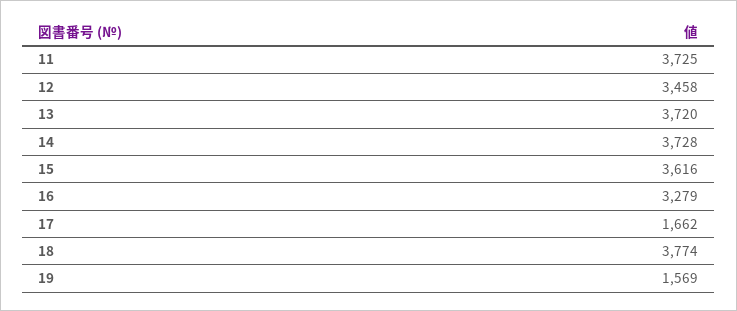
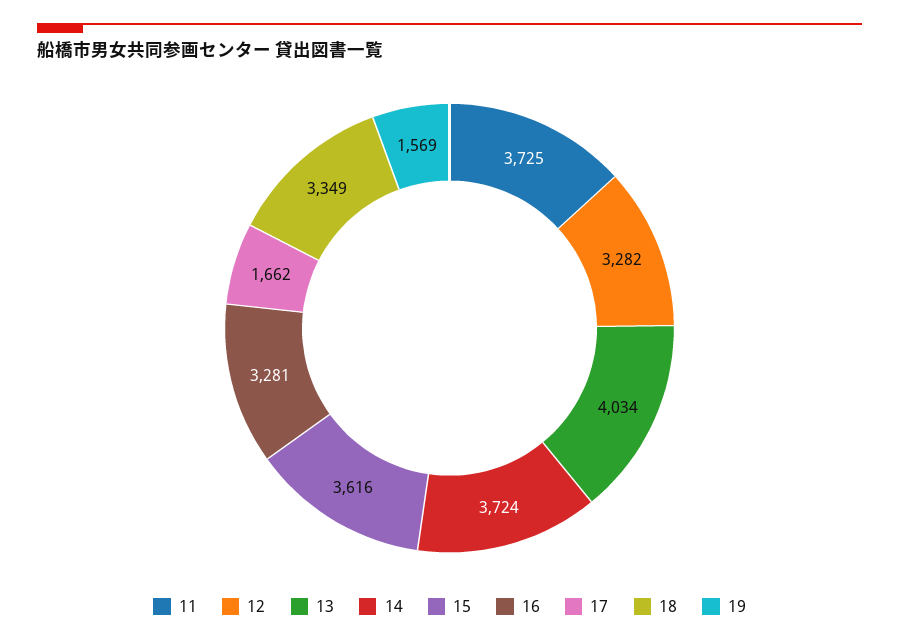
12: 3458 -> 3282
13: 3720 -> 4034
14: 3728 -> 3724
16: 3279 -> 3281
18: 3774 -> 3349

